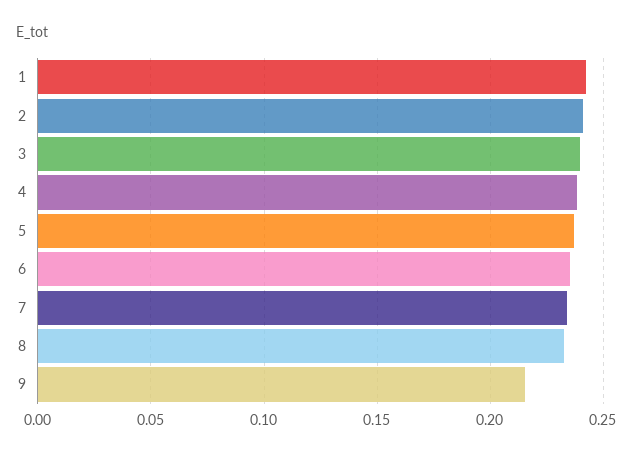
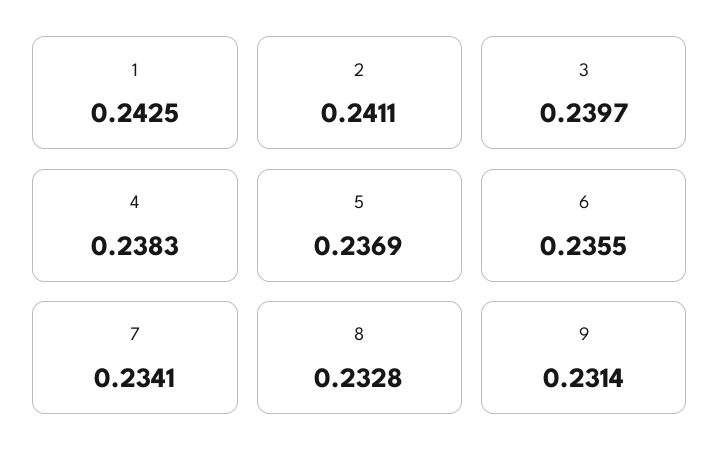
9: 0.215 -> 0.2314

